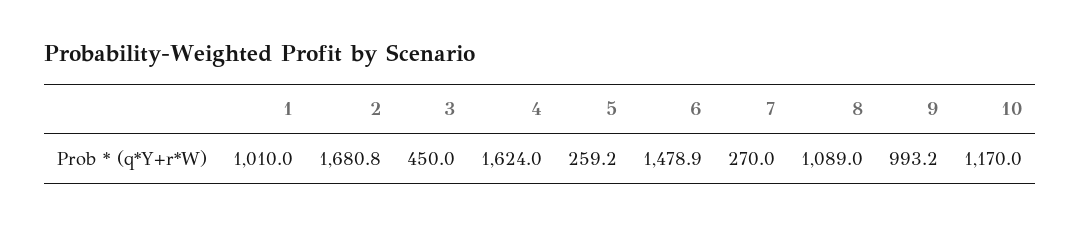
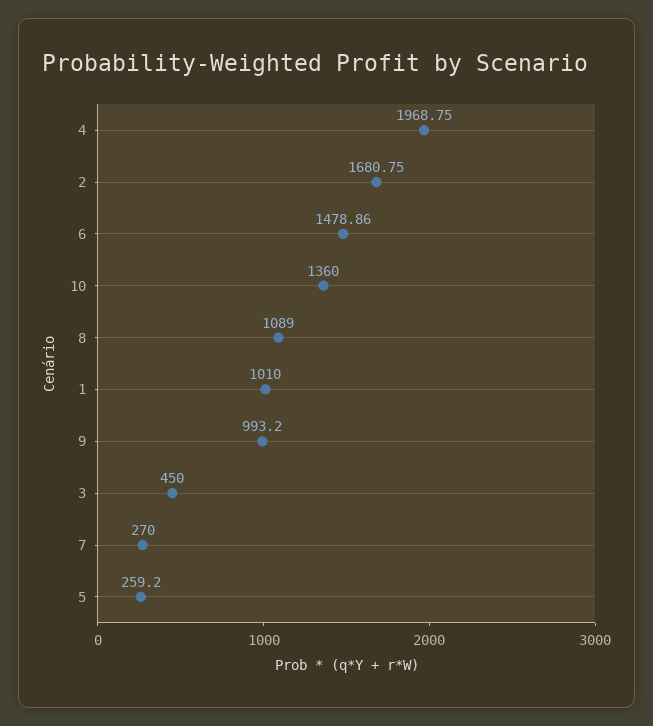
4: 1624 -> 1968.75
10: 1170 -> 1360

